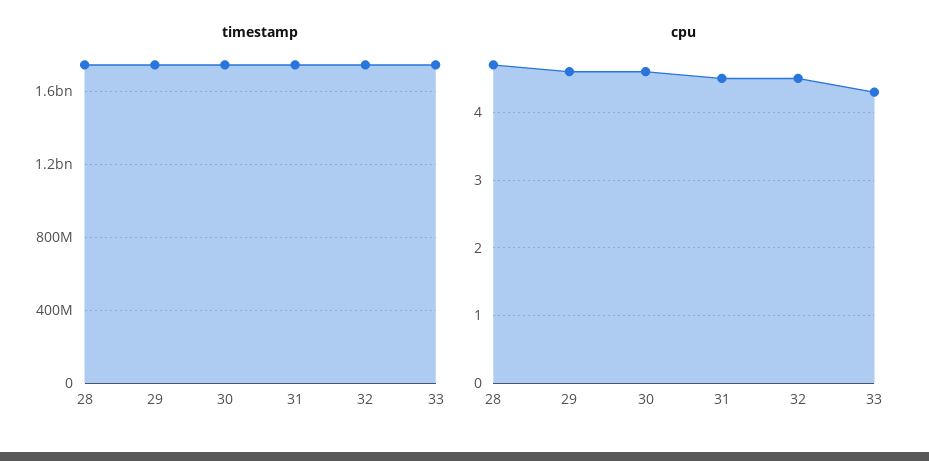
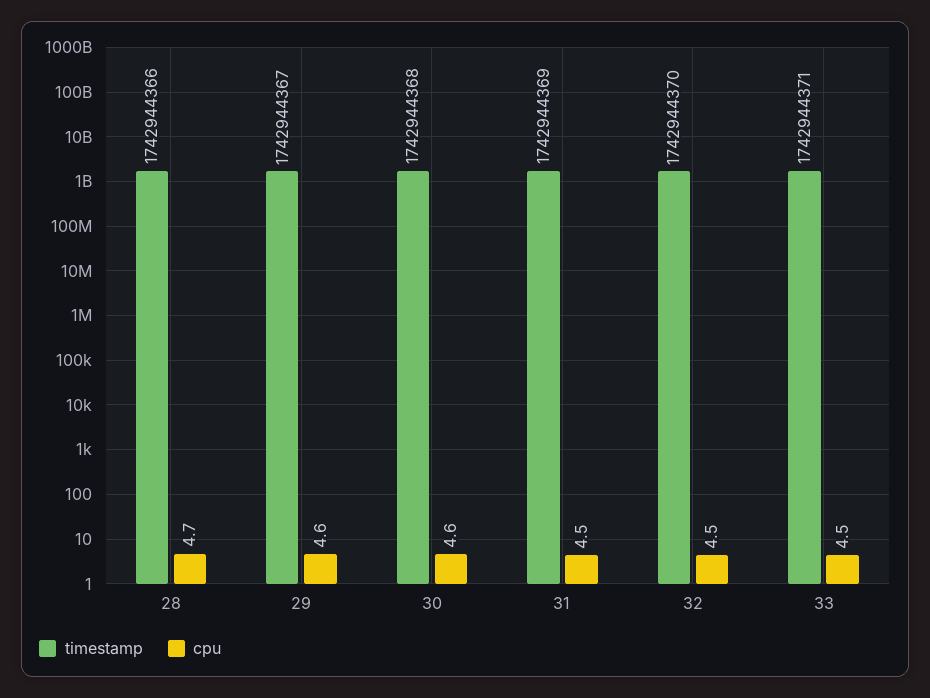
cpu, 33: 4.3 -> 4.5

